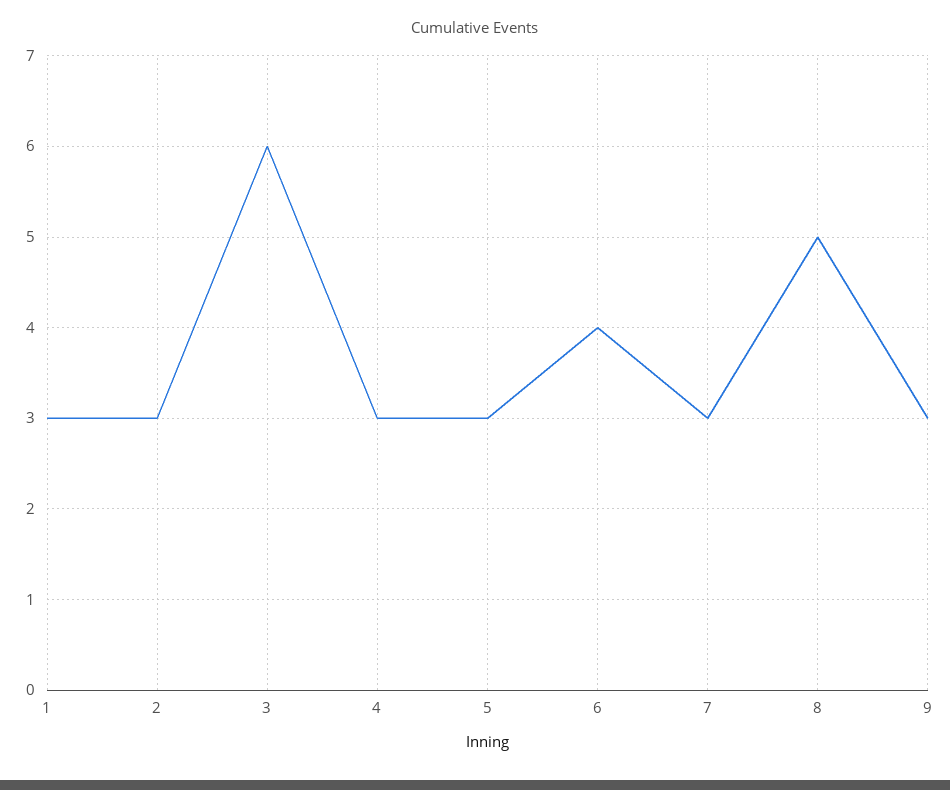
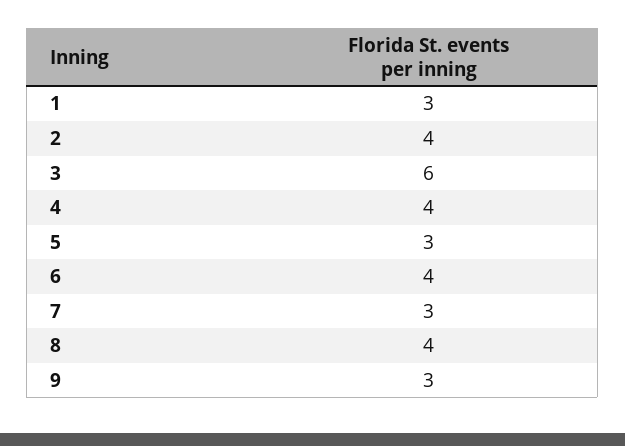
2: 3 -> 4
4: 3 -> 4
8: 5 -> 4

